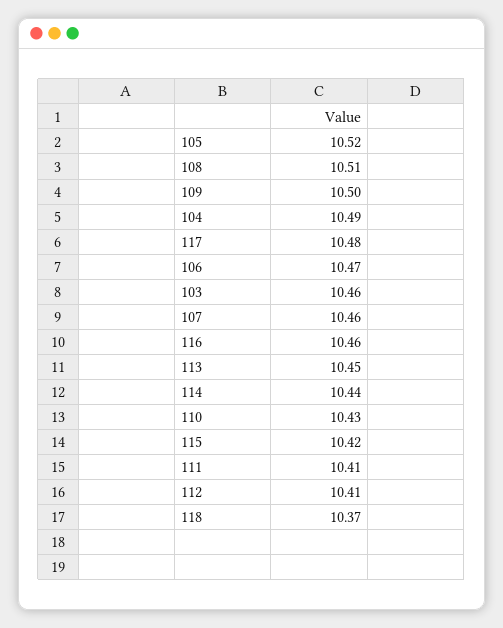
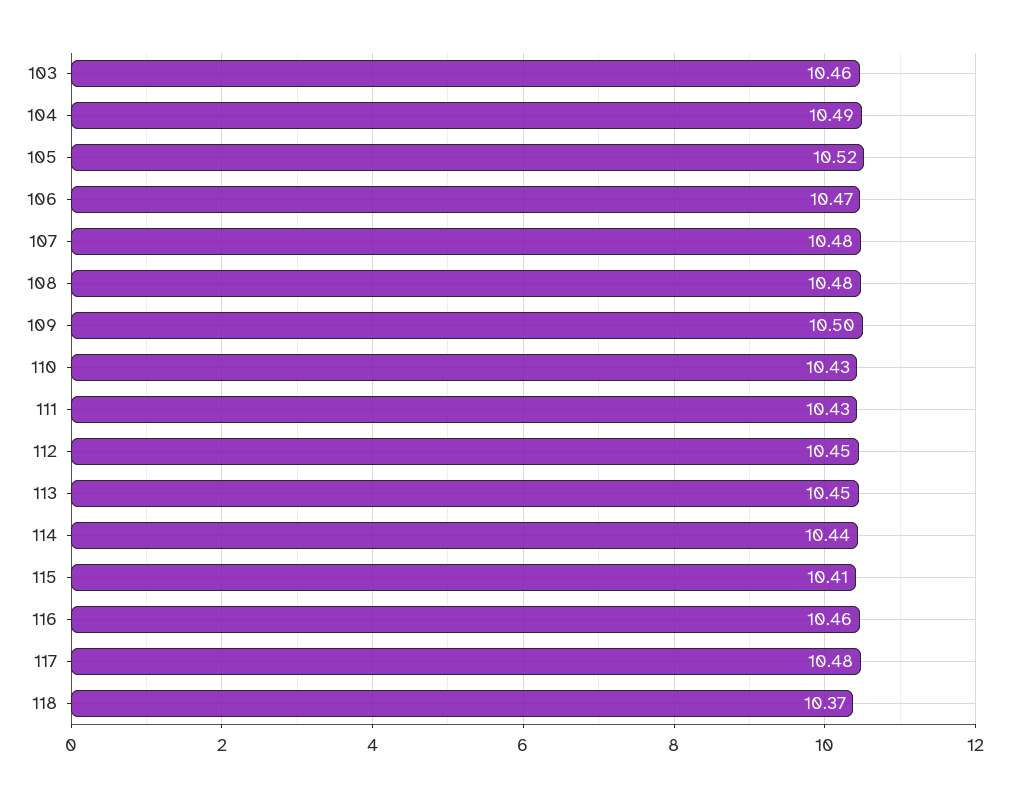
108: 10.51 -> 10.48
107: 10.46 -> 10.48
115: 10.42 -> 10.41
111: 10.41 -> 10.43
112: 10.41 -> 10.45

